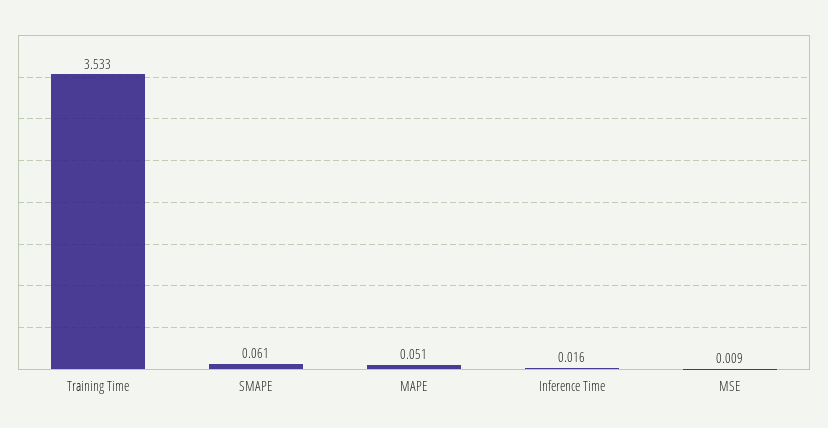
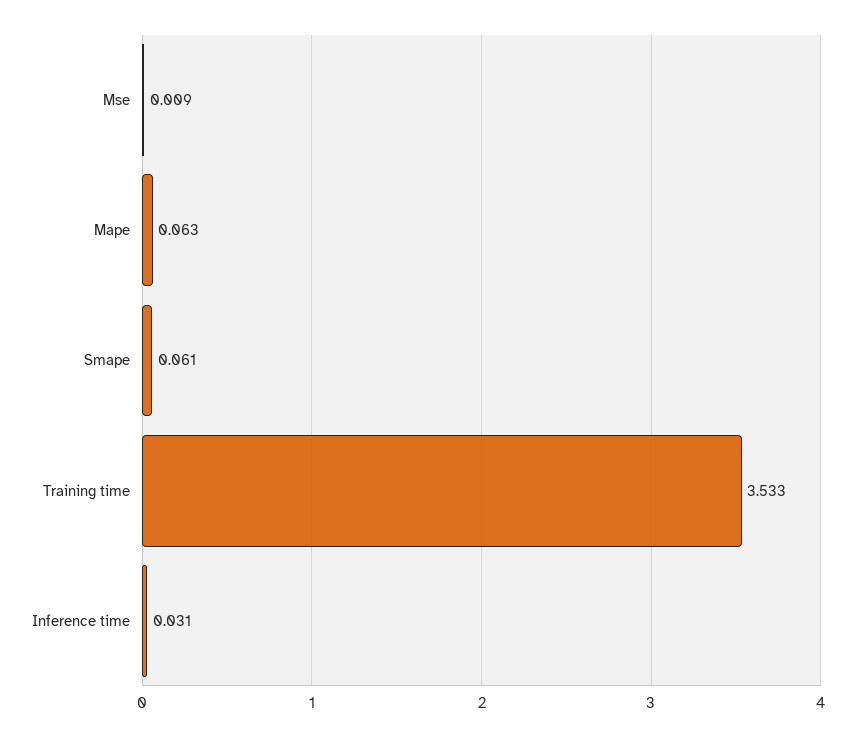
MAPE: 0.051 -> 0.063
Inference Time: 0.016 -> 0.031

